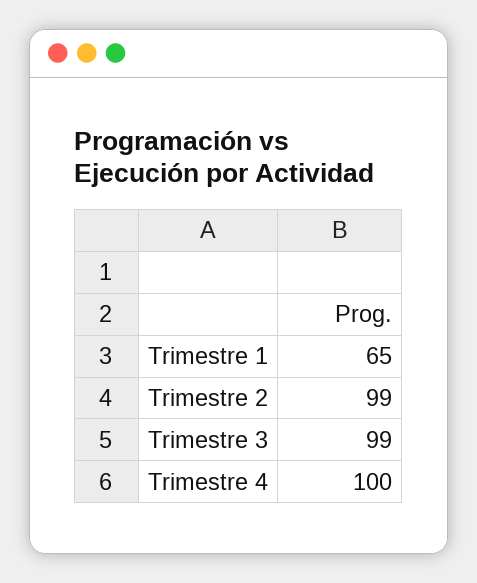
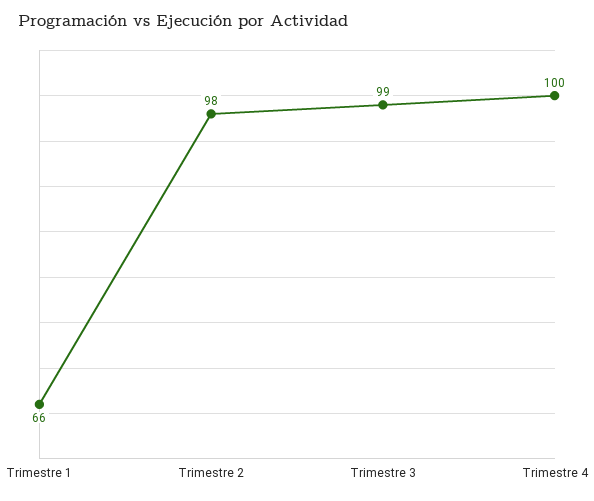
Trimestre 1: 65 -> 66
Trimestre 2: 99 -> 98

